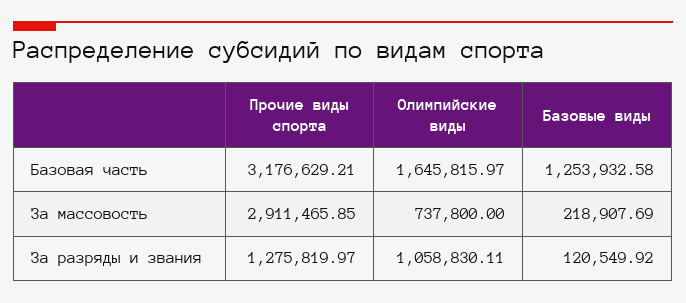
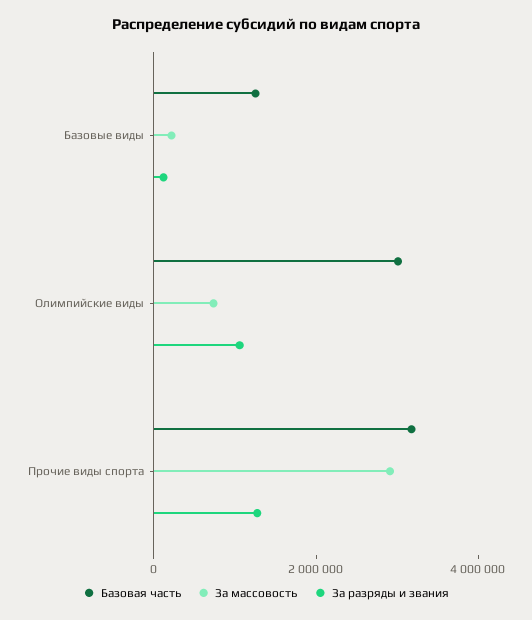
Базовая часть, Олимпийские виды: 1645815.97 -> 3000000

